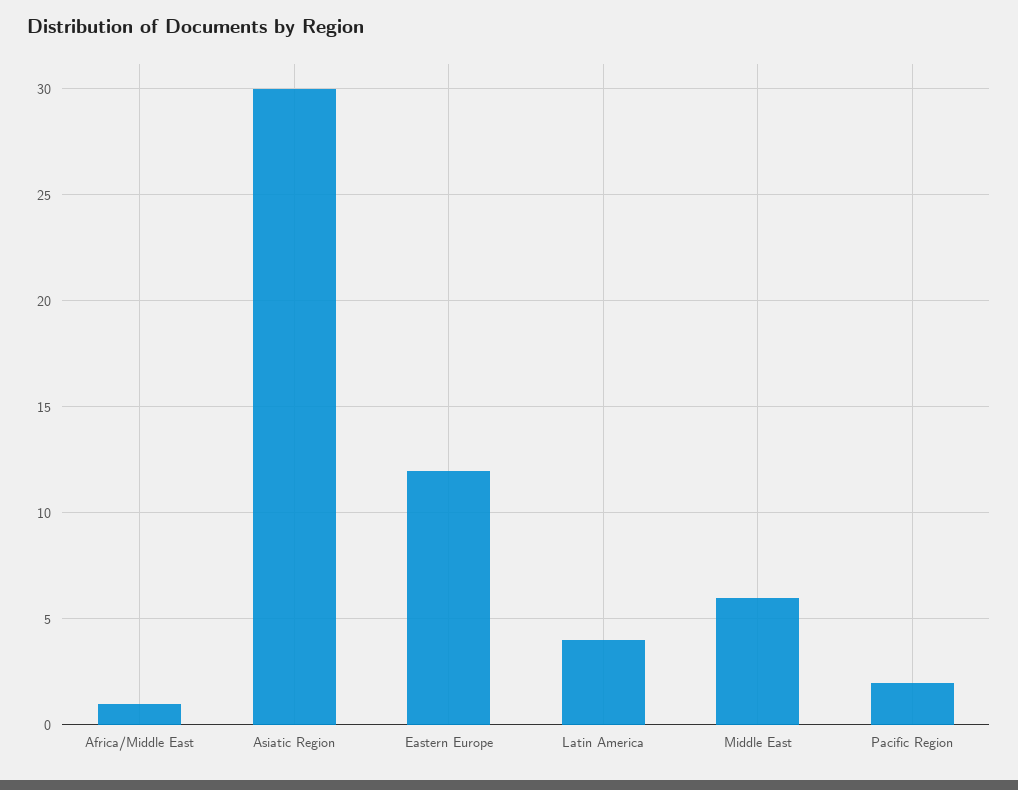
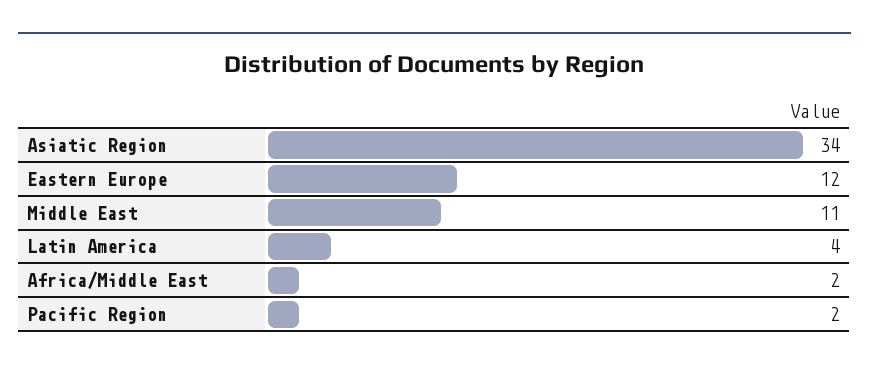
Africa/Middle East: 1 -> 2
Asiatic Region: 30 -> 34
Middle East: 6 -> 11

